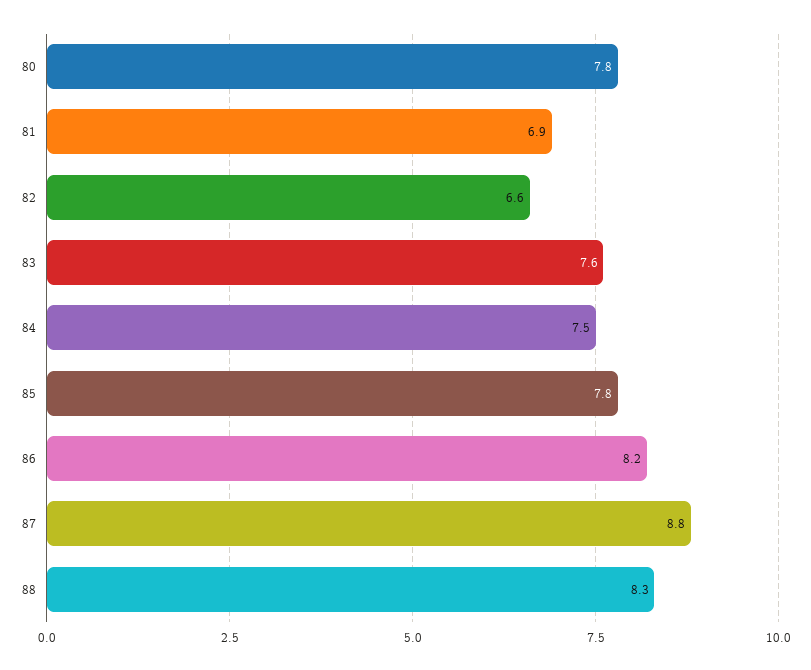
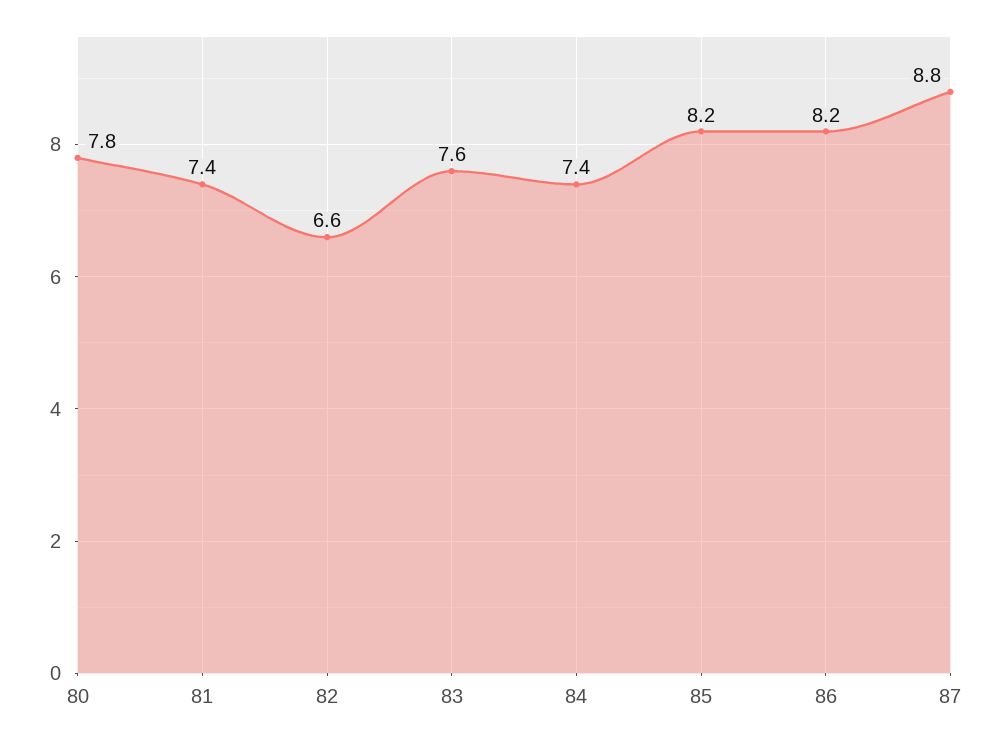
81: 6.9 -> 7.4
84: 7.5 -> 7.4
85: 7.8 -> 8.2
88: 8.3 -> none

